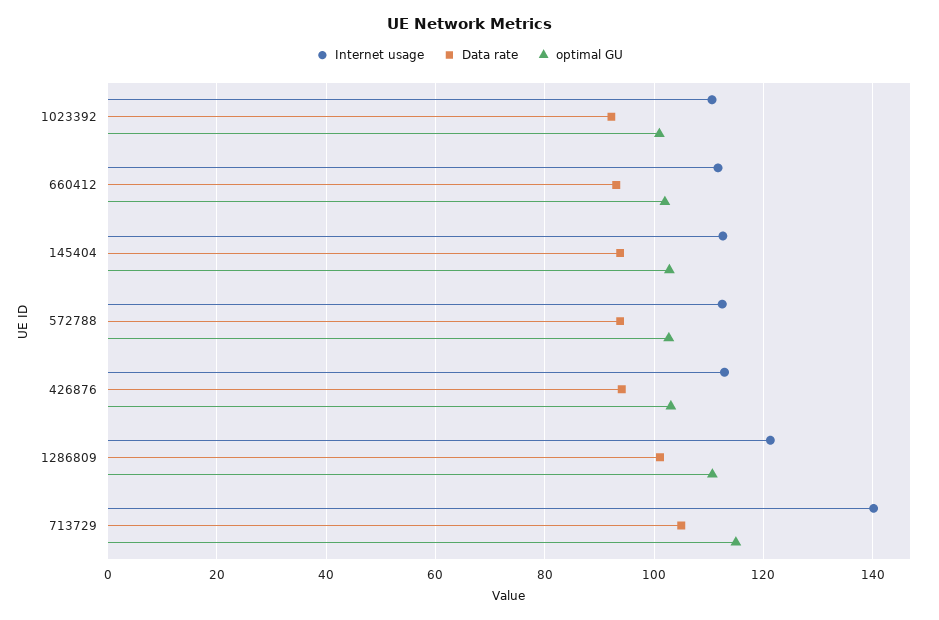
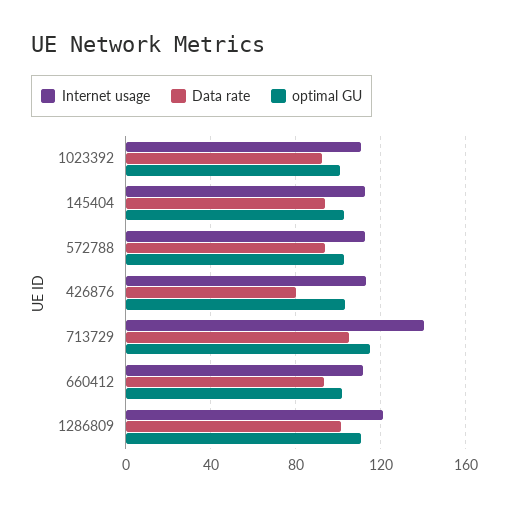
Data rate, 426876: 94 -> 80

